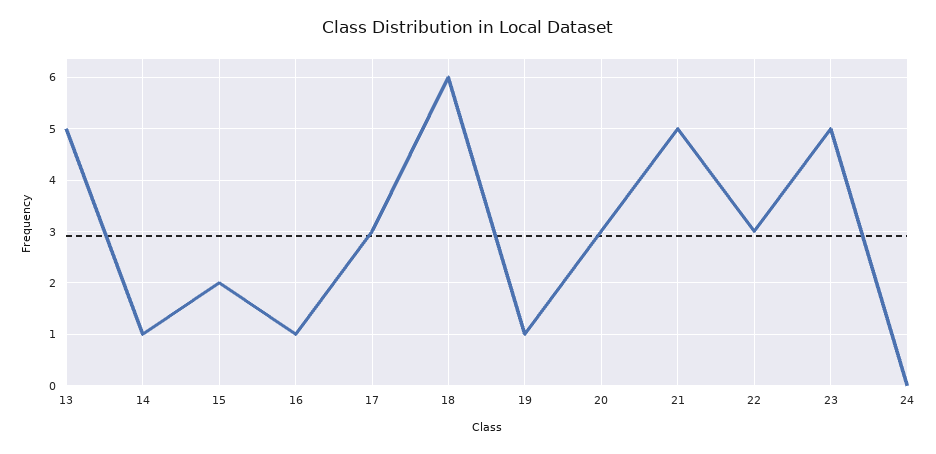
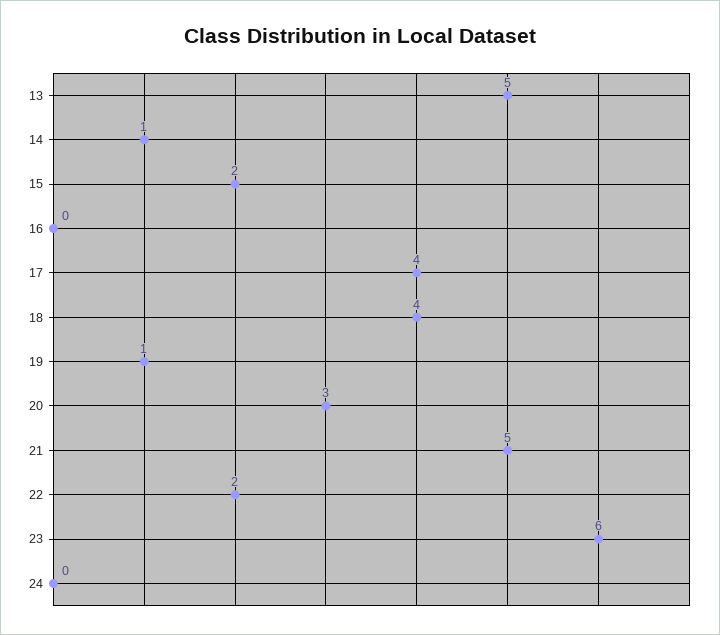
16: 1 -> 0
17: 3 -> 4
18: 6 -> 4
22: 3 -> 2
23: 5 -> 6

